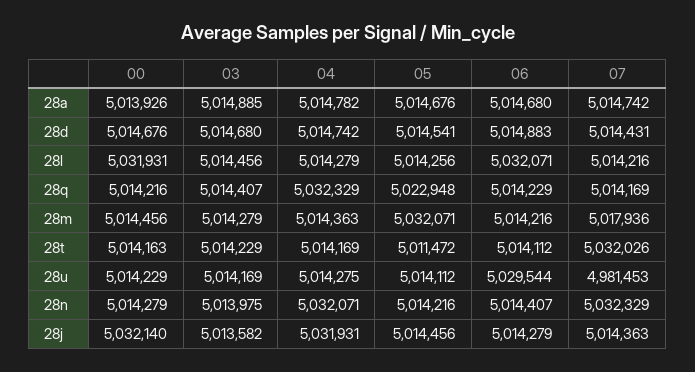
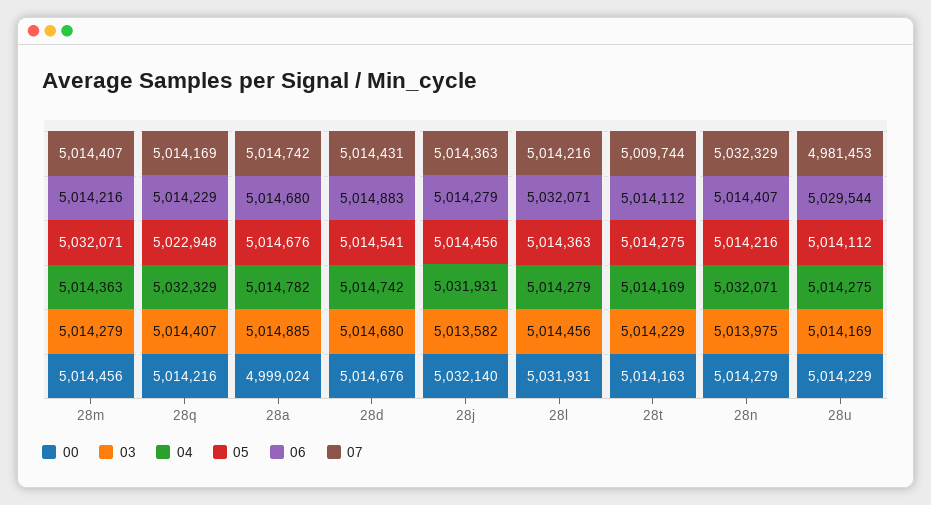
00, 28a: 5013926 -> 4999024
05, 28l: 5014256 -> 5014363
07, 28m: 5017936 -> 5014407
05, 28t: 5011472 -> 5014275
07, 28t: 5032026 -> 5009744

